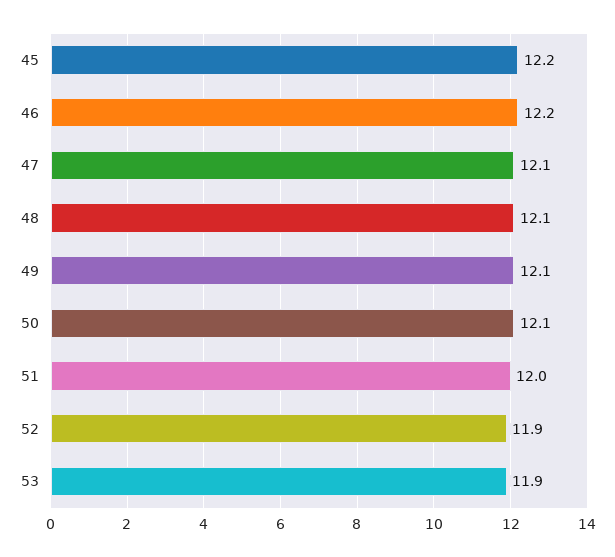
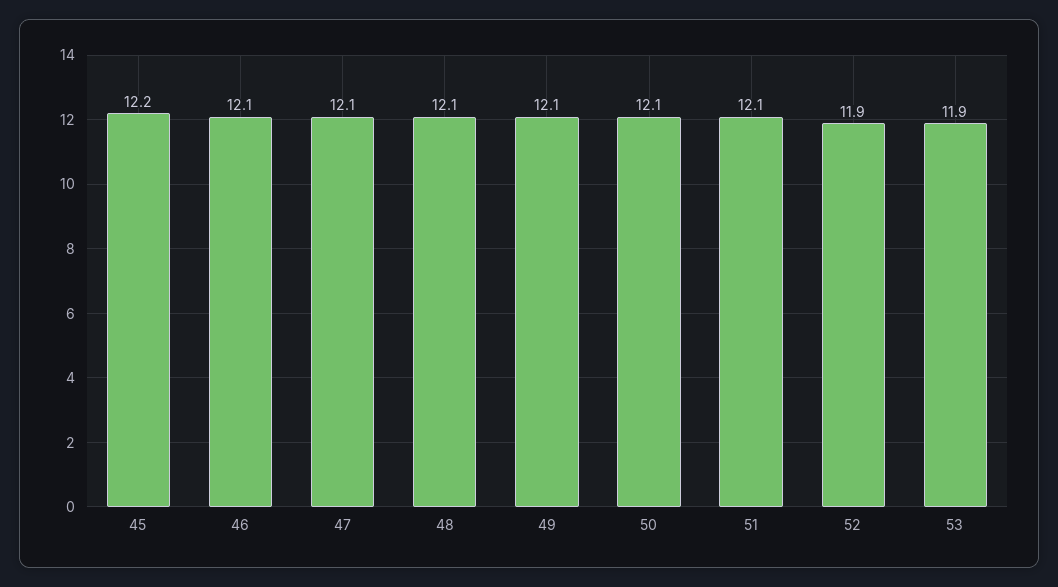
46: 12.2 -> 12.1
51: 12 -> 12.1

